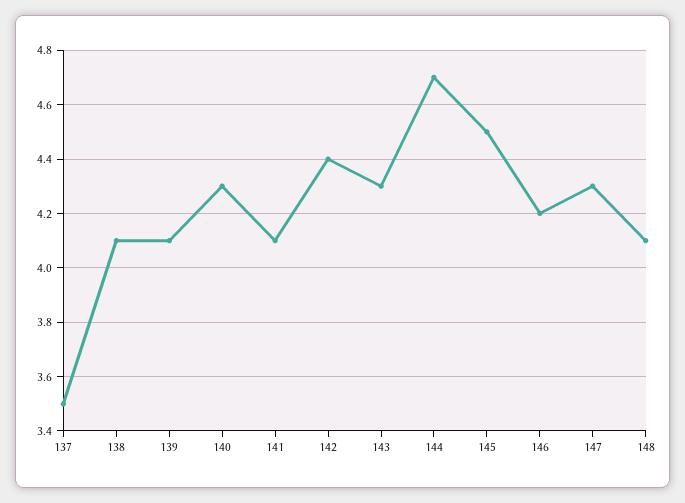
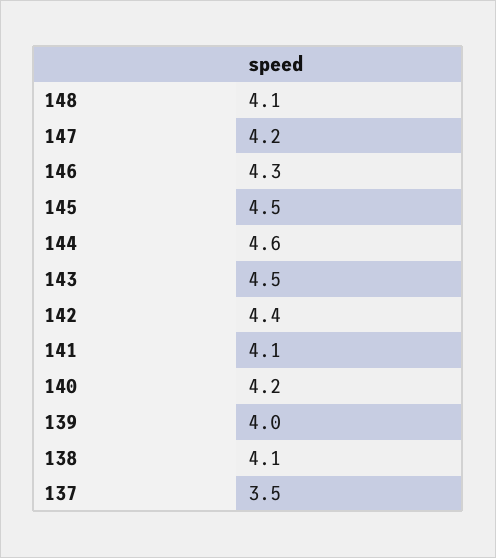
139: 4.1 -> 4
140: 4.3 -> 4.2
143: 4.3 -> 4.5
144: 4.7 -> 4.6
146: 4.2 -> 4.3
147: 4.3 -> 4.2

